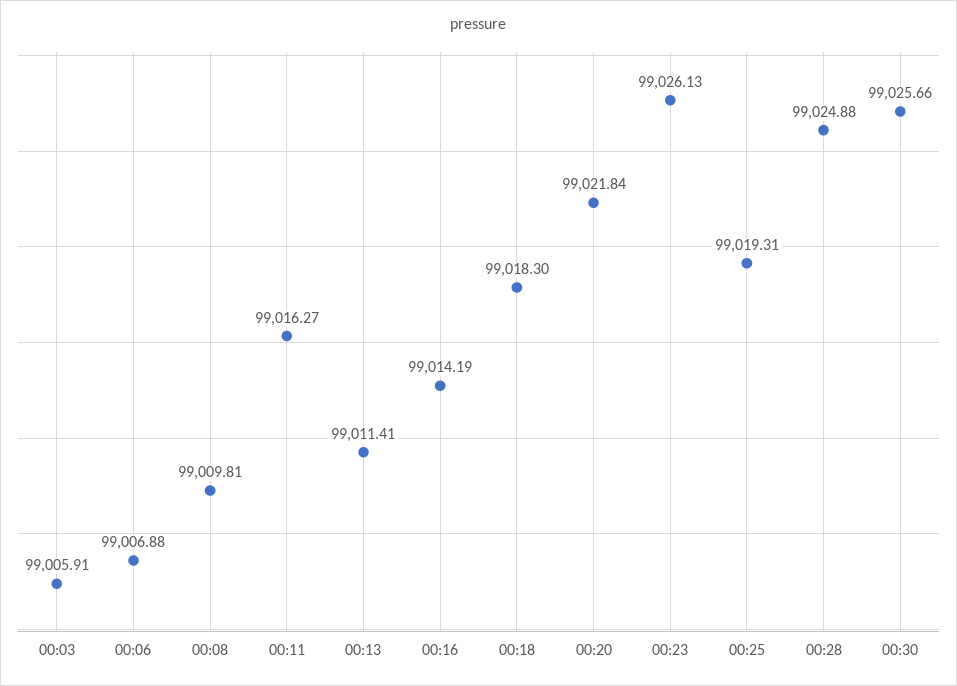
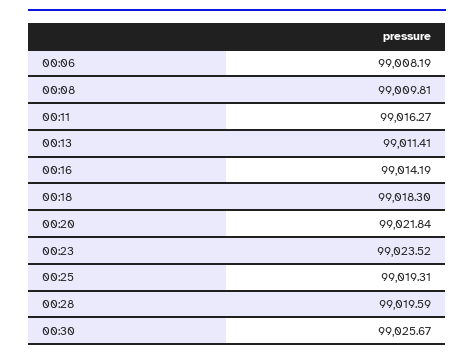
00:03: 99005.91 -> none
00:06: 99006.88 -> 99008.19
00:23: 99026.13 -> 99023.52
00:28: 99024.88 -> 99019.59
00:30: 99025.66 -> 99025.67

